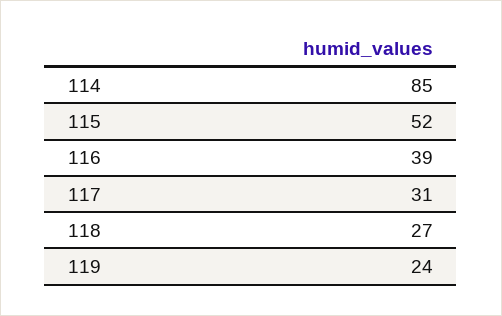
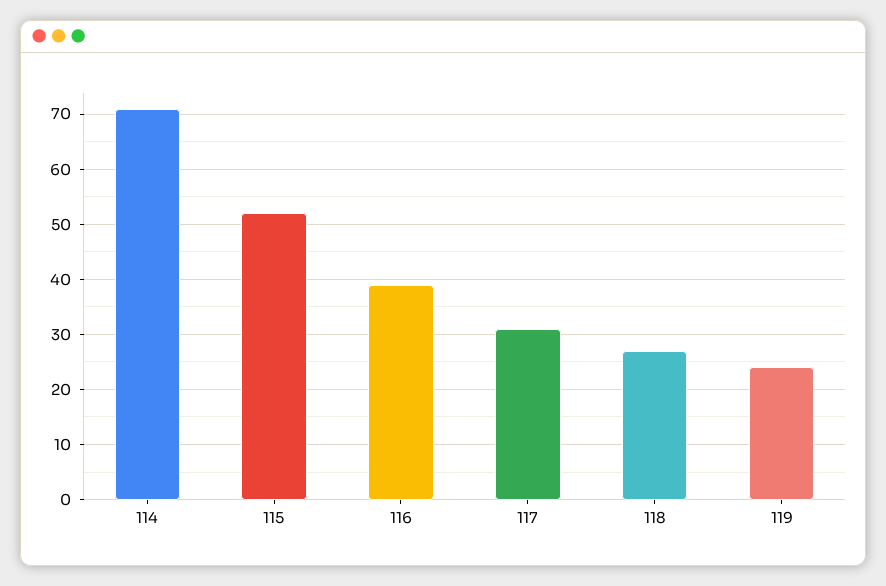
114: 85 -> 70

